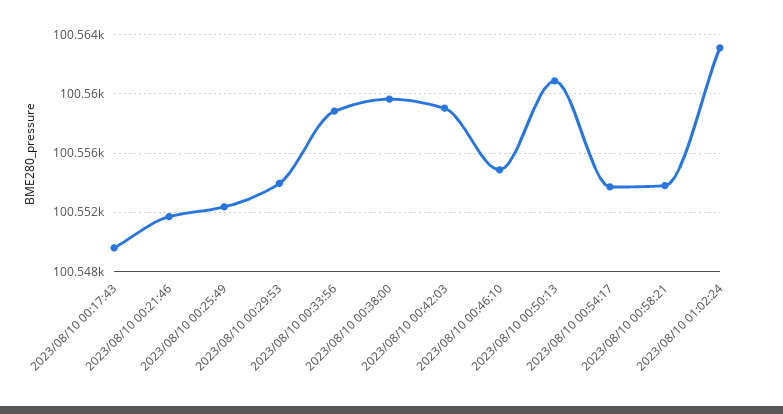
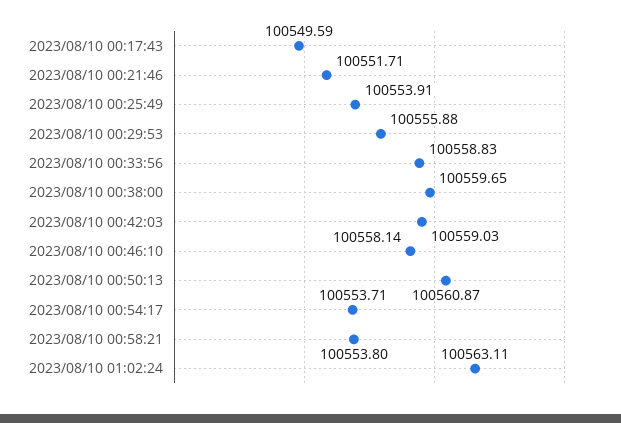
2023/08/10 00:25:49: 100552.5 -> 100553.91
2023/08/10 00:29:53: 100554 -> 100555.88
2023/08/10 00:46:10: 100555 -> 100558.14

